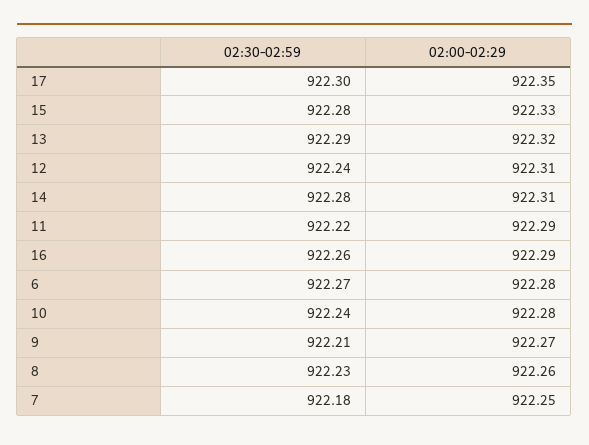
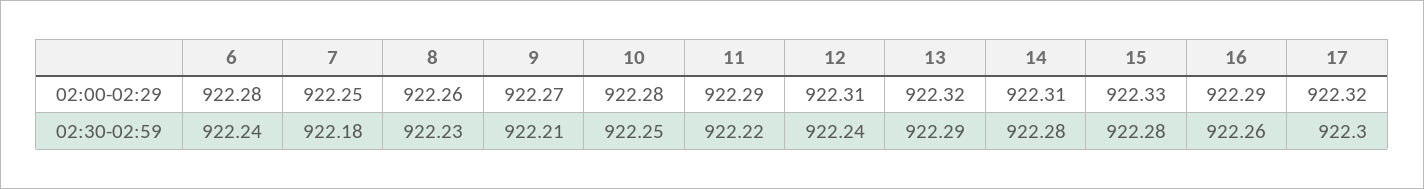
02:00-02:29, 17: 922.35 -> 922.32
02:30-02:59, 6: 922.27 -> 922.24
02:30-02:59, 10: 922.24 -> 922.25

